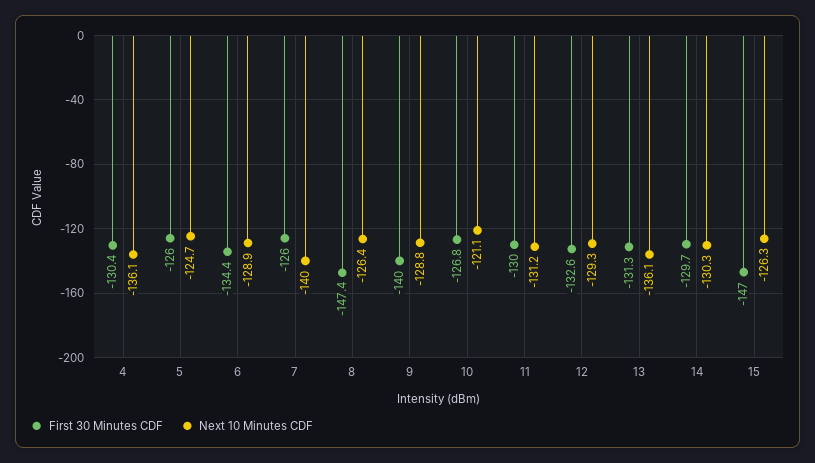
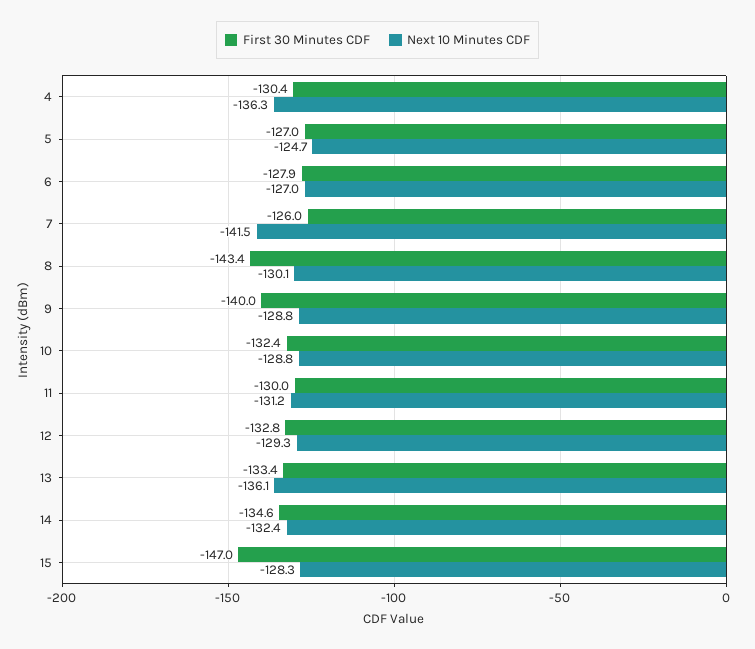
Next 10 Minutes CDF, 4: -136.1 -> -136.3
First 30 Minutes CDF, 5: -126 -> -127
First 30 Minutes CDF, 6: -134.4 -> -127.9
Next 10 Minutes CDF, 6: -128.9 -> -127
Next 10 Minutes CDF, 7: -140 -> -141.5
First 30 Minutes CDF, 8: -147.4 -> -143.4
Next 10 Minutes CDF, 8: -126.4 -> -130.1
First 30 Minutes CDF, 10: -126.8 -> -132.4
Next 10 Minutes CDF, 10: -121.1 -> -128.8
First 30 Minutes CDF, 12: -132.6 -> -132.8
First 30 Minutes CDF, 13: -131.3 -> -133.4
First 30 Minutes CDF, 14: -129.7 -> -134.6
Next 10 Minutes CDF, 14: -130.3 -> -132.4
Next 10 Minutes CDF, 15: -126.3 -> -128.3

